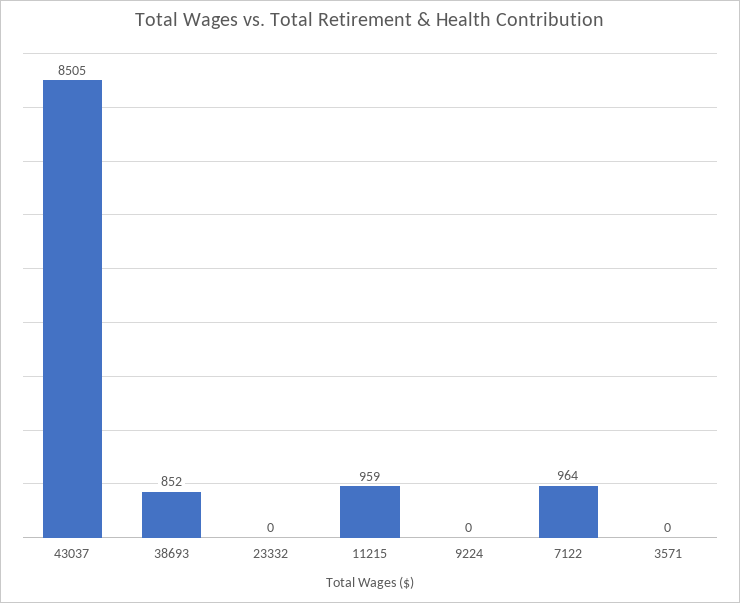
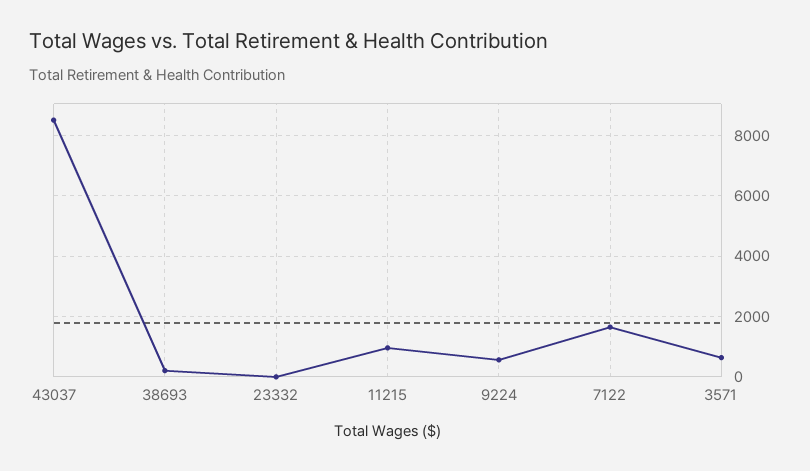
38693: 852 -> 200
9224: 0 -> 600
7122: 964 -> 1600
3571: 0 -> 600

